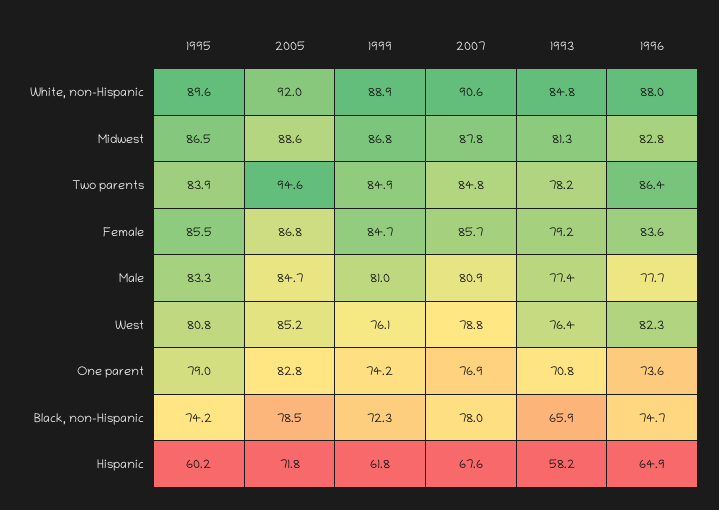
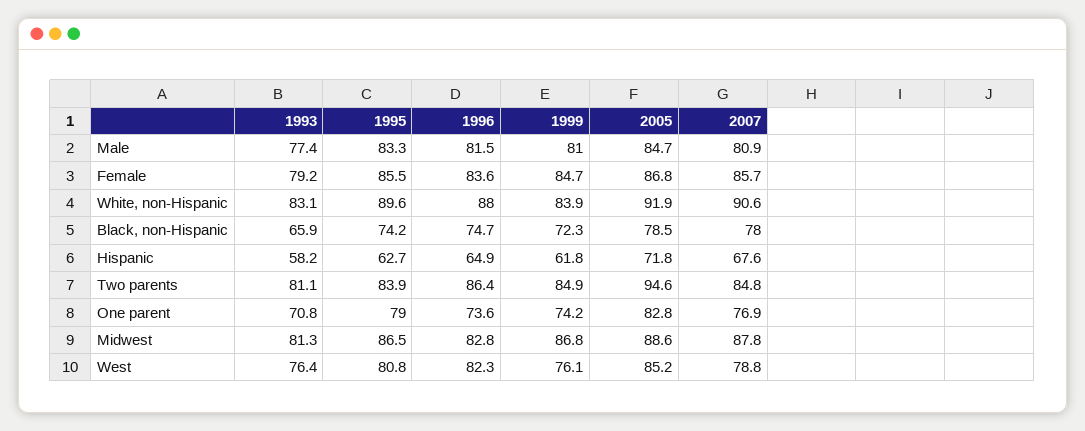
2005, White, non-Hispanic: 92 -> 91.9
1999, White, non-Hispanic: 88.9 -> 83.9
1993, White, non-Hispanic: 84.8 -> 83.1
1993, Two parents: 78.2 -> 81.1
1996, Male: 77.7 -> 81.5
1995, Hispanic: 60.2 -> 62.7

